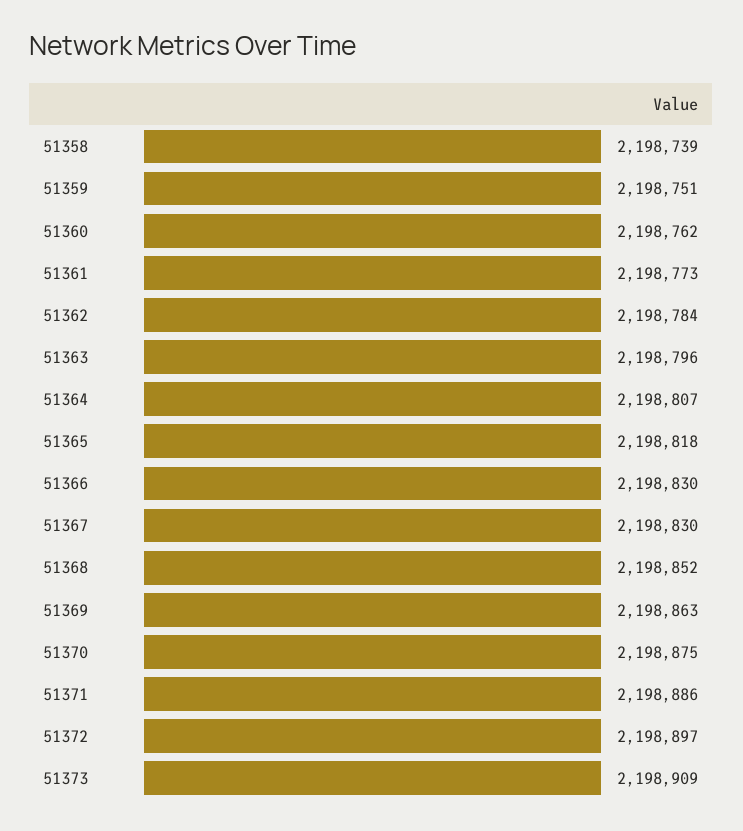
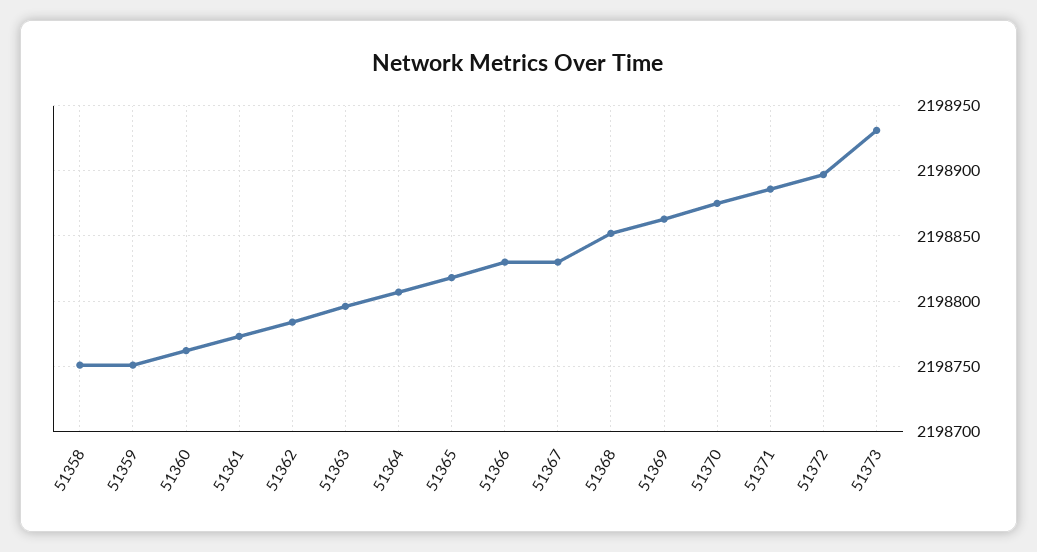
51358: 2198739 -> 2198750
51373: 2198909 -> 2198930

